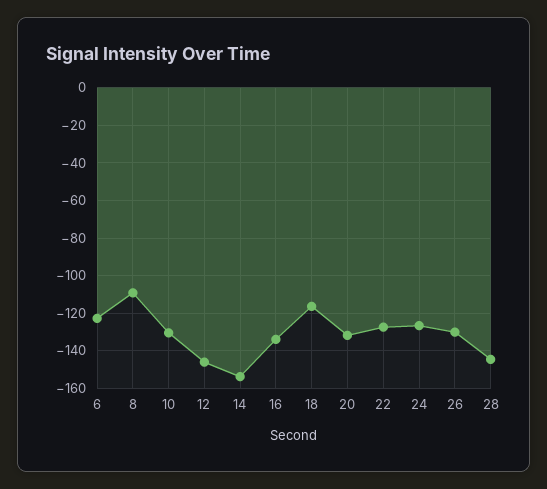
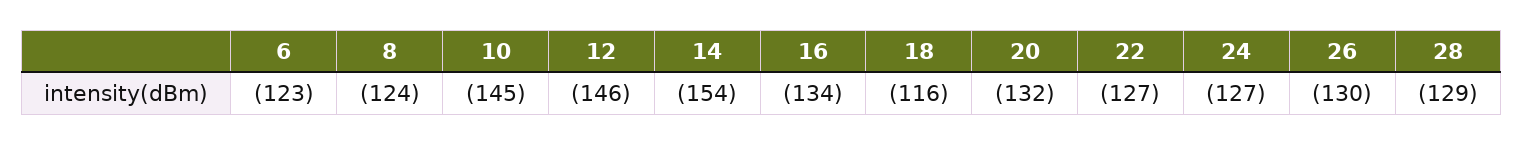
8: -110 -> -124
10: -130 -> -145
28: -145 -> -129

